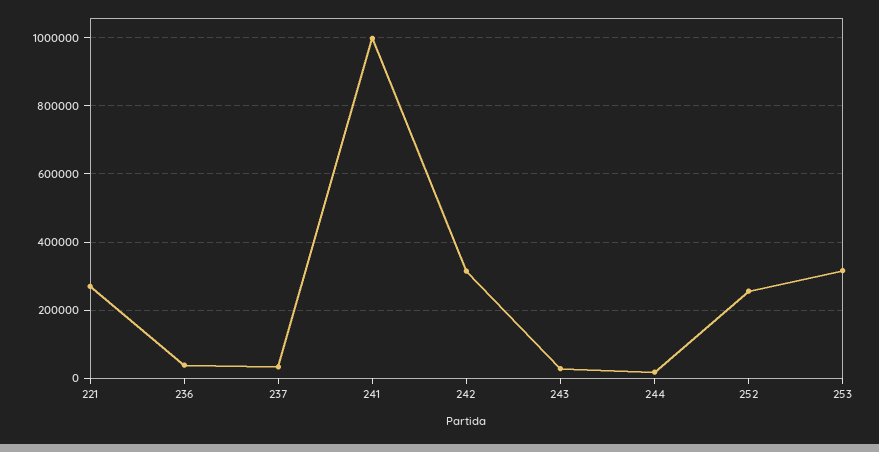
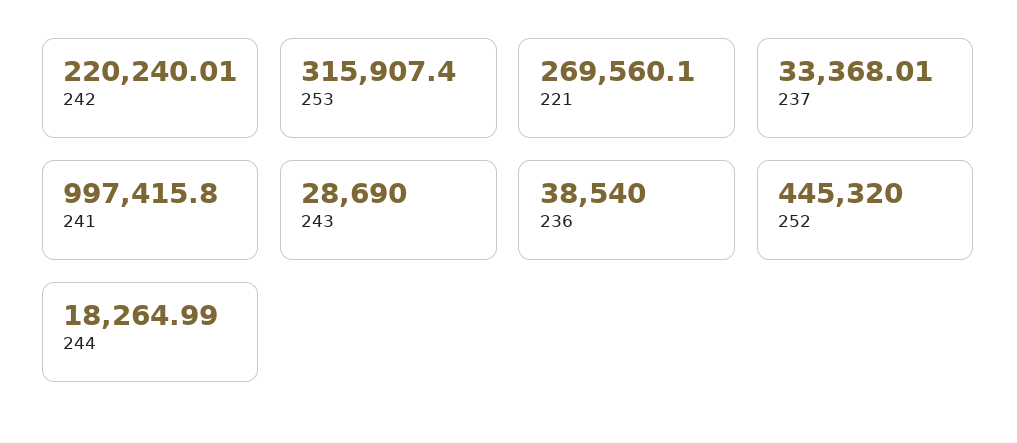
242: 320000 -> 220240.01
252: 260000 -> 445320

